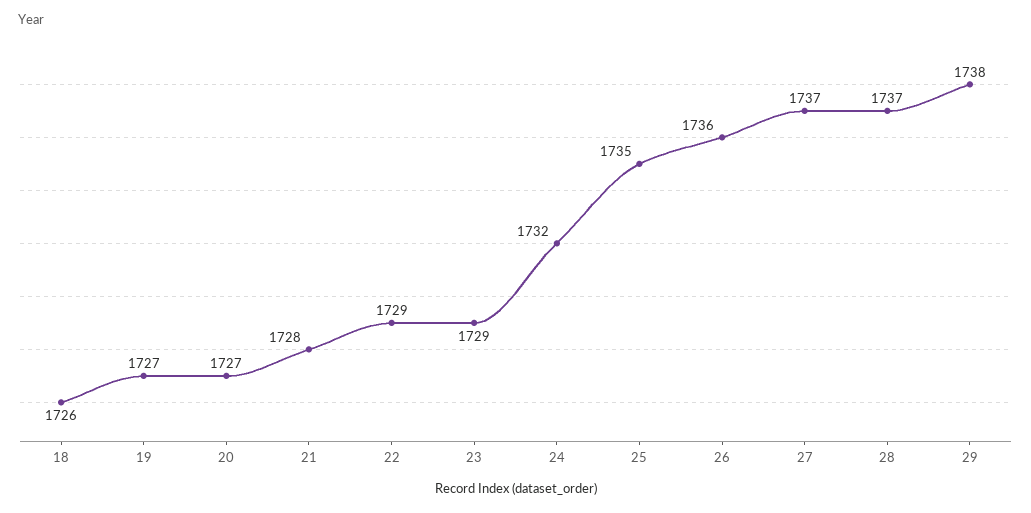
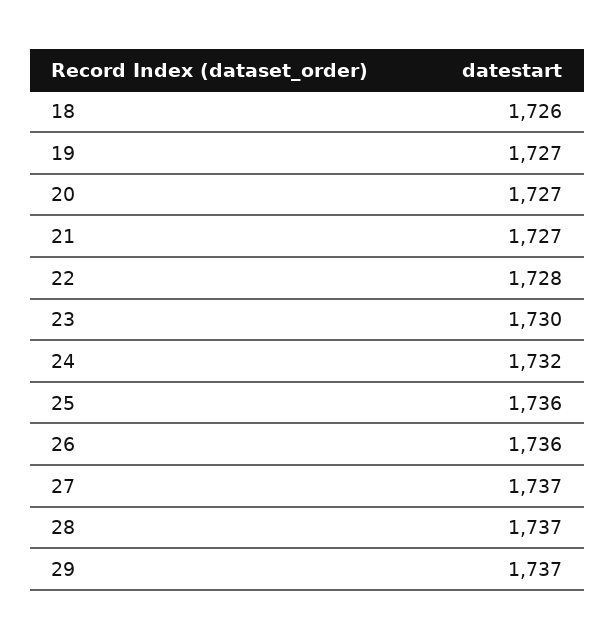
21: 1728 -> 1727
22: 1729 -> 1728
23: 1729 -> 1730
25: 1735 -> 1736
29: 1738 -> 1737

